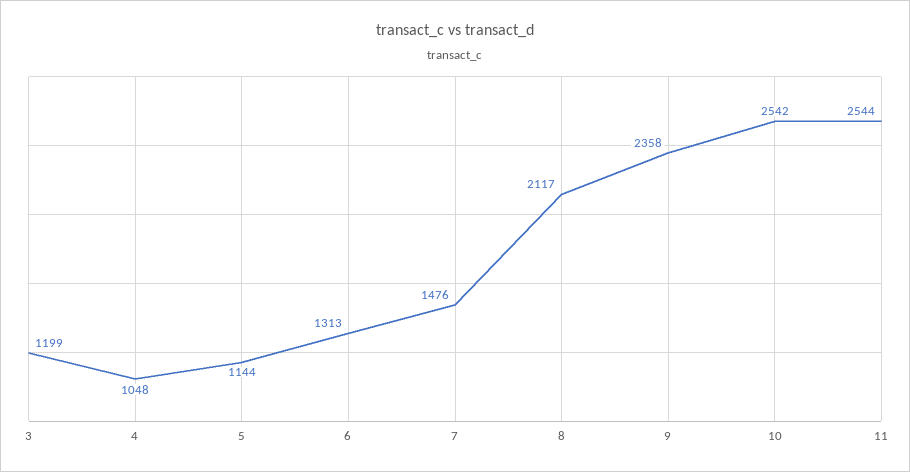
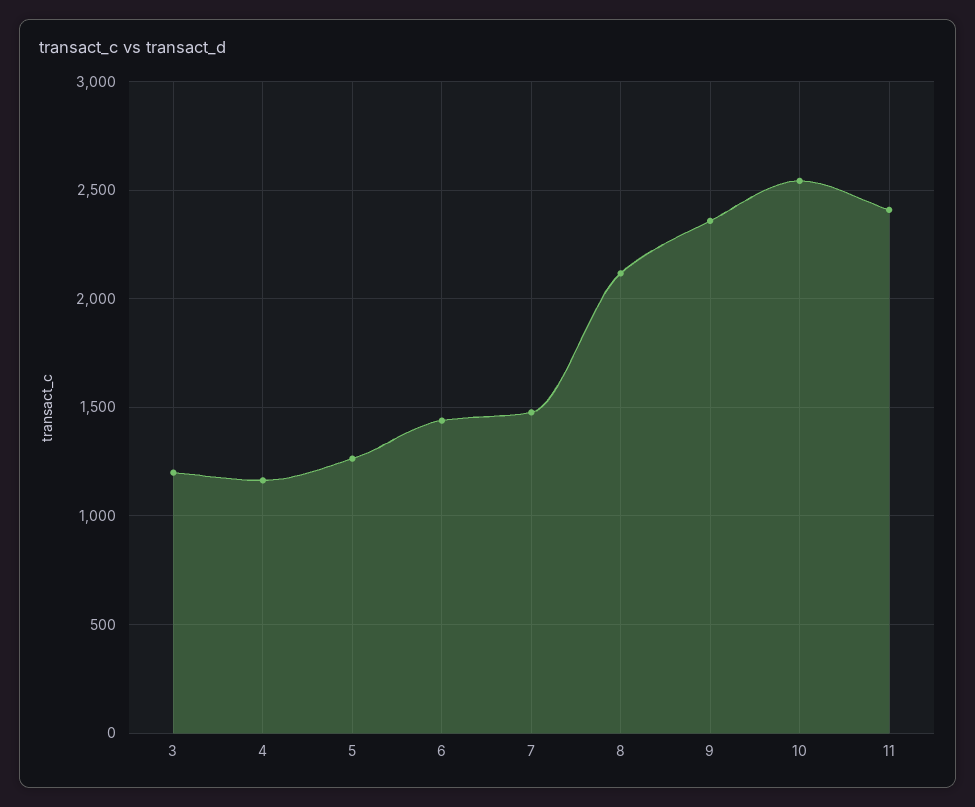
4: 1048 -> 1150
5: 1144 -> 1250
6: 1313 -> 1450
11: 2544 -> 2400

